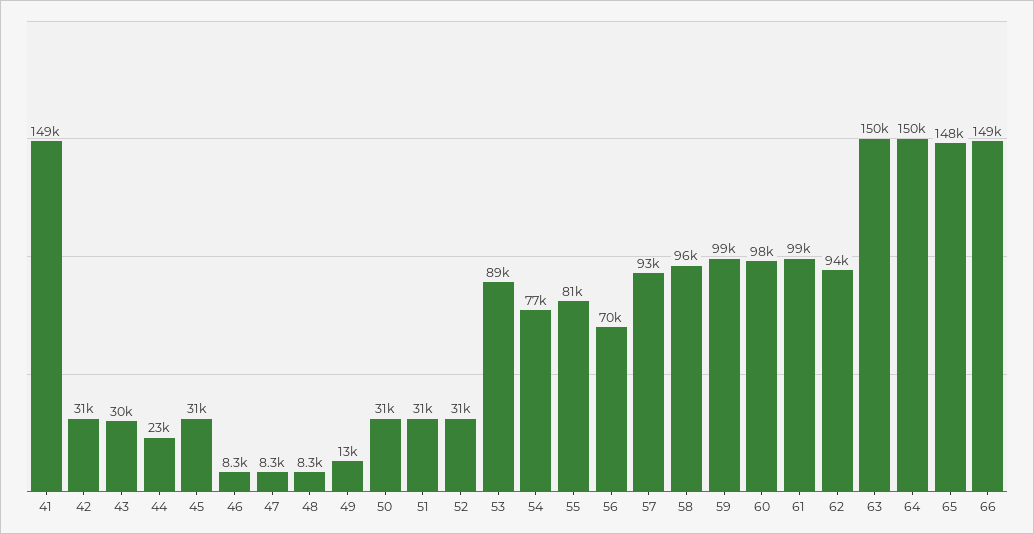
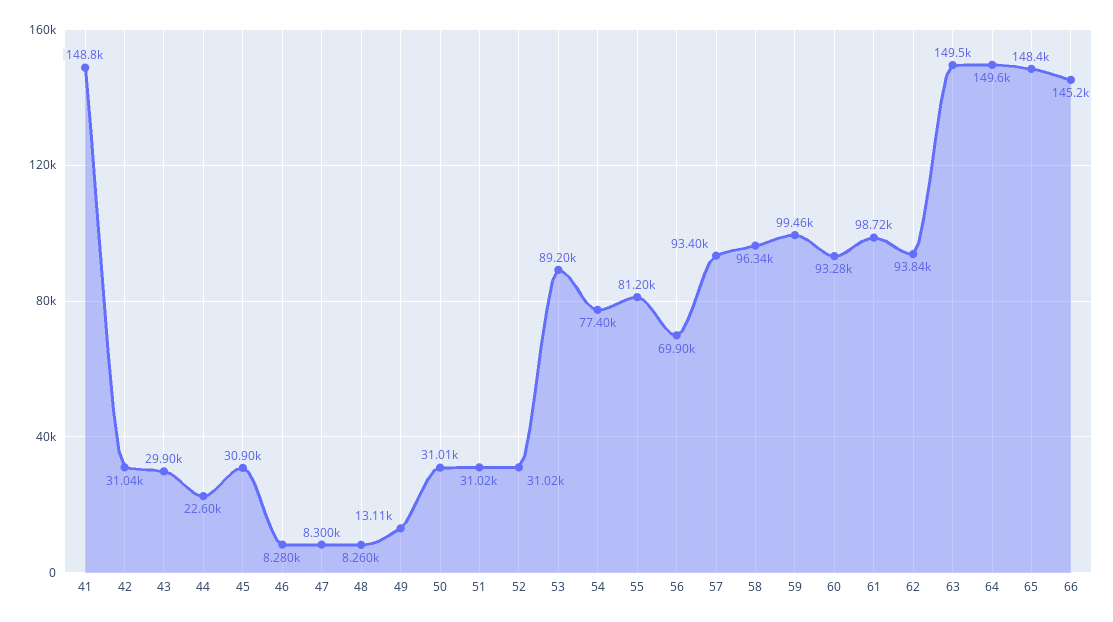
60: 98000 -> 93280
66: 149000 -> 145200

